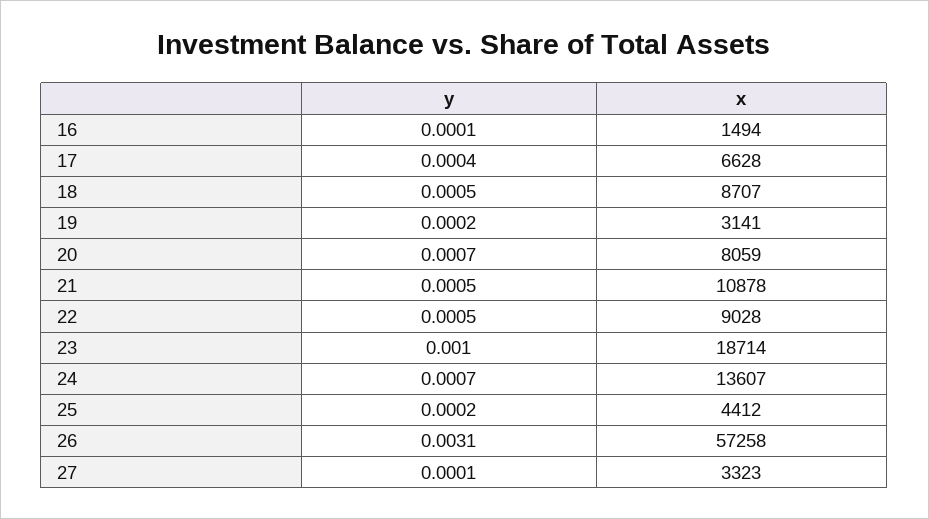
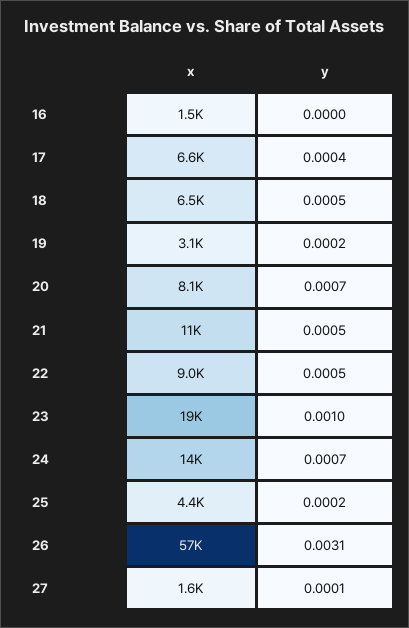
y, 16: 0.0001 -> 0
x, 18: 8707 -> 6500
x, 27: 3323 -> 1600

